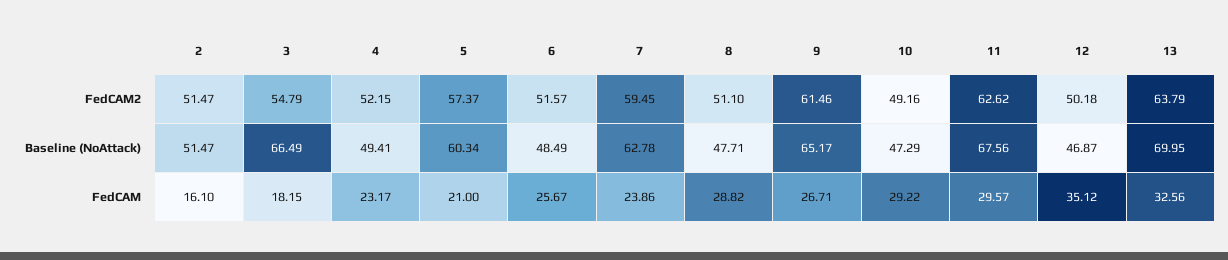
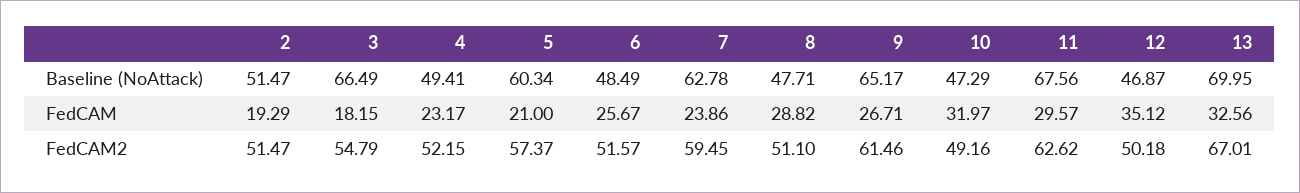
13, FedCAM2: 63.79 -> 67.01
2, FedCAM: 16.1 -> 19.29
10, FedCAM: 29.22 -> 31.97

